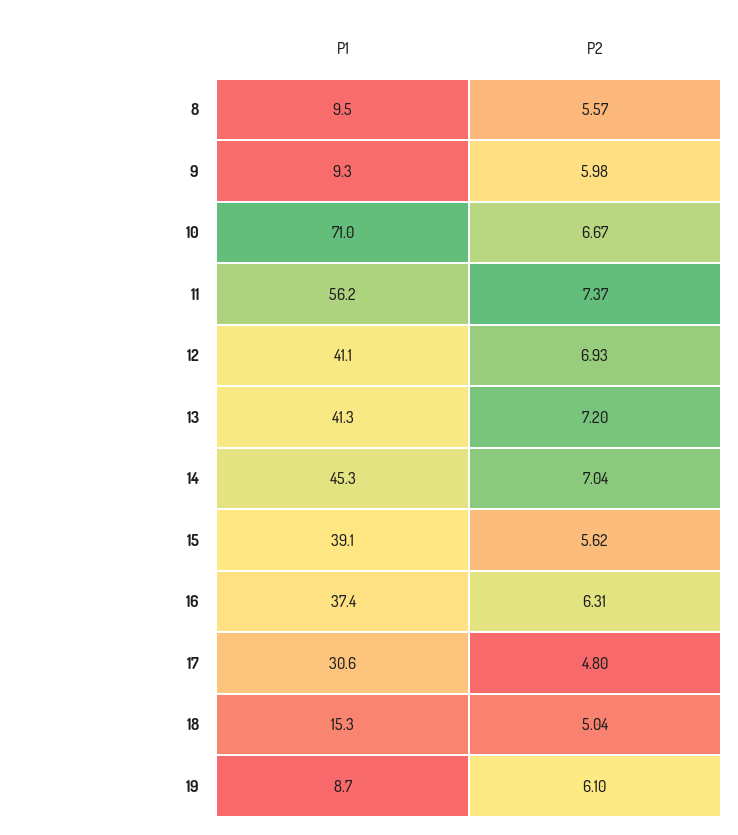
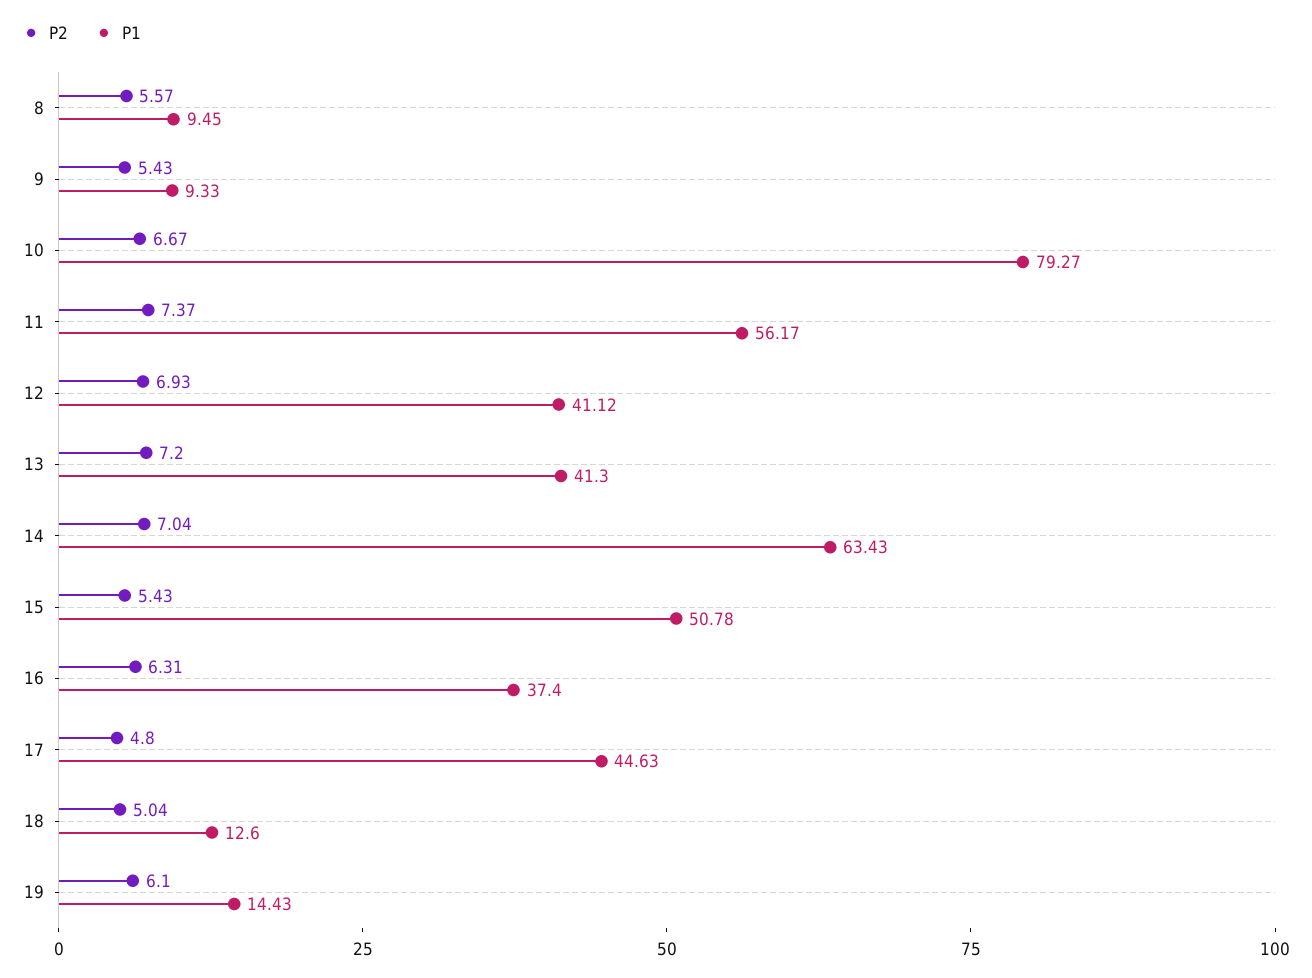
P2, 9: 5.98 -> 5.43
P1, 10: 71 -> 79.27
P1, 14: 45.3 -> 63.43
P1, 15: 39.1 -> 50.78
P2, 15: 5.62 -> 5.43
P1, 17: 30.6 -> 44.63
P1, 18: 15.3 -> 12.6
P1, 19: 8.7 -> 14.43

